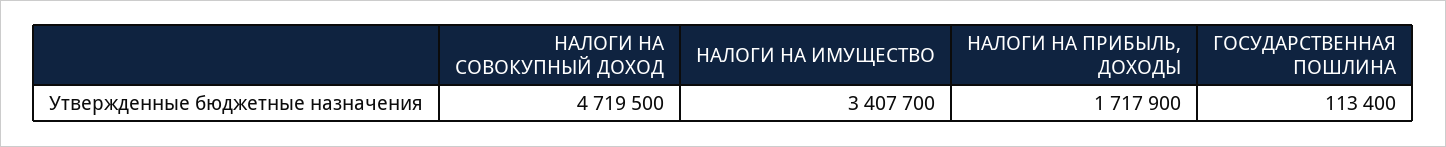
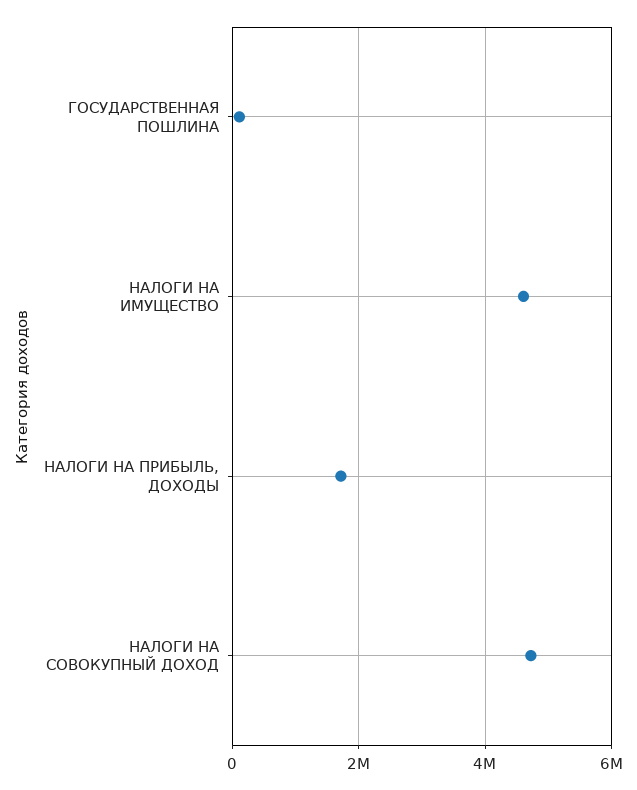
НАЛОГИ НА ИМУЩЕСТВО: 3407700 -> 4600000

